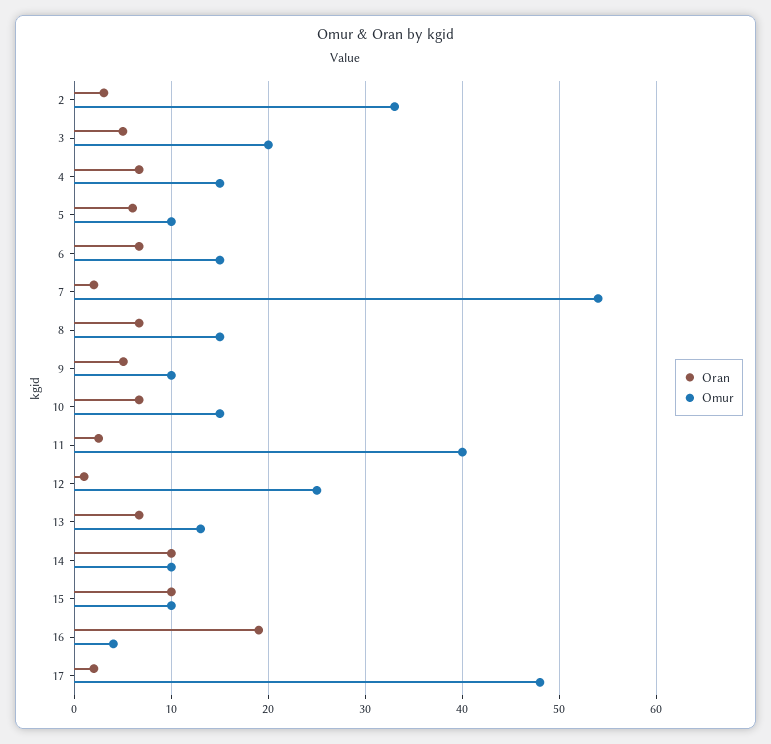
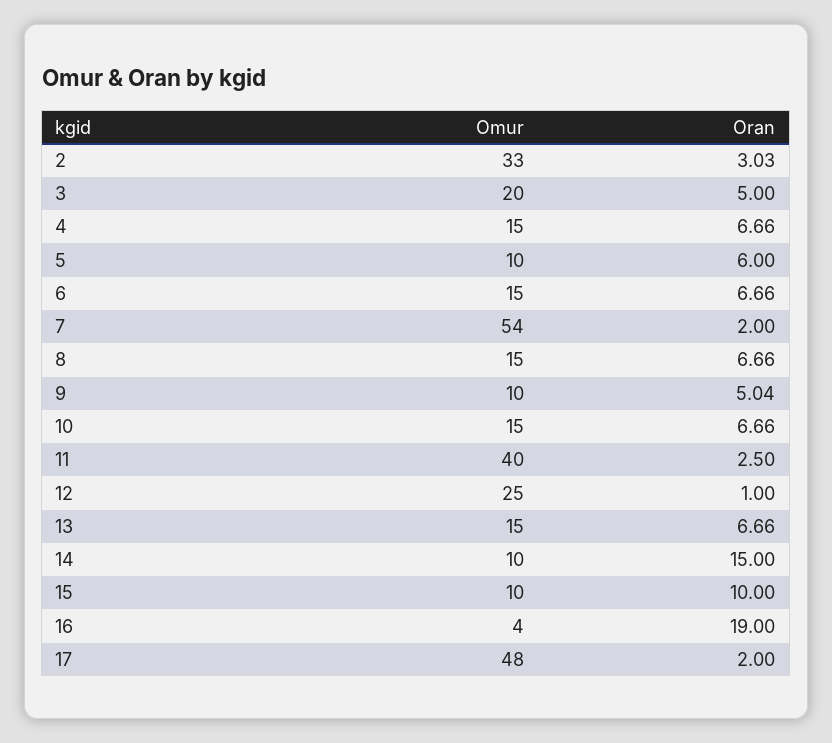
Omur, 13: 13 -> 15
Oran, 14: 10 -> 15

